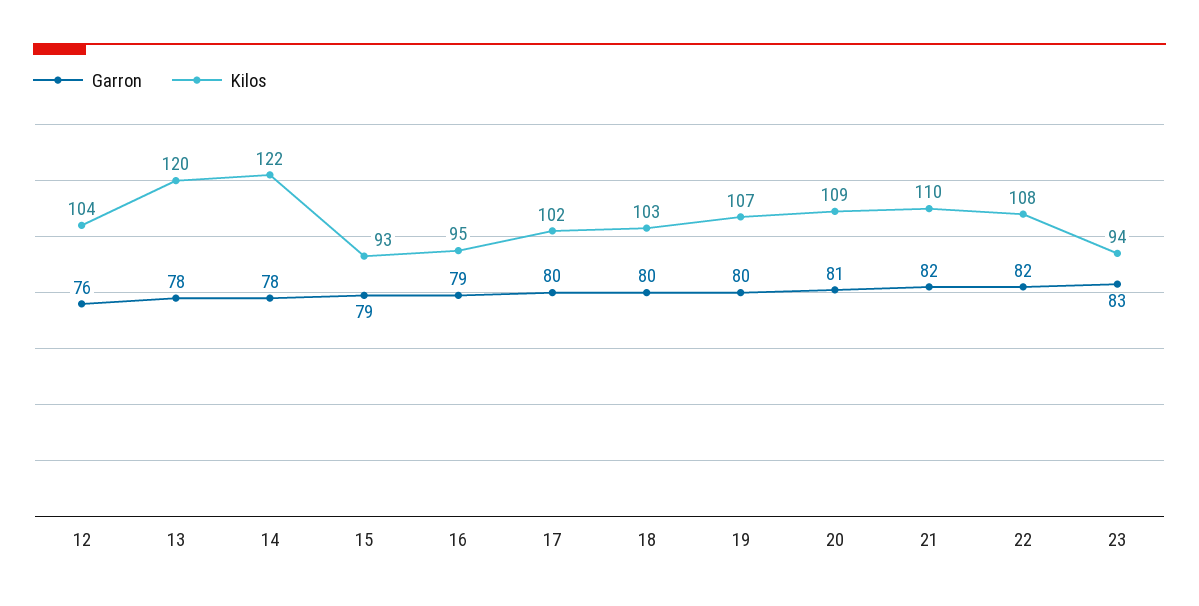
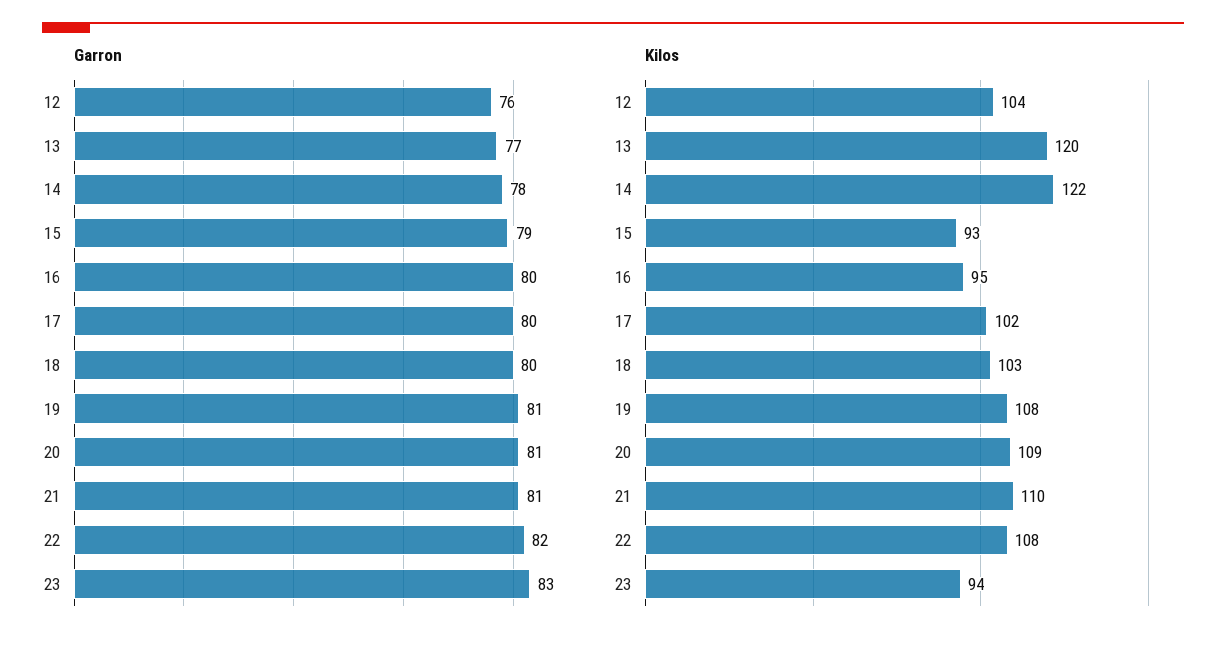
Garron, 13: 78 -> 77
Garron, 16: 79 -> 80
Garron, 19: 80 -> 81
Kilos, 19: 107 -> 108
Garron, 21: 82 -> 81

